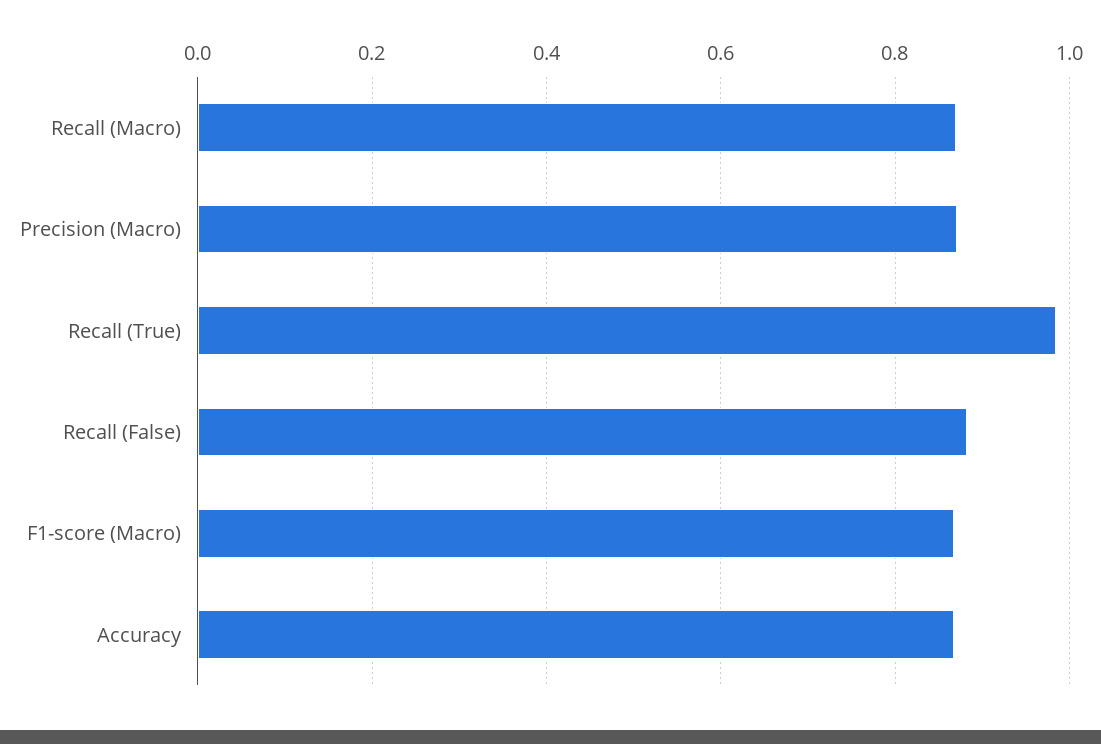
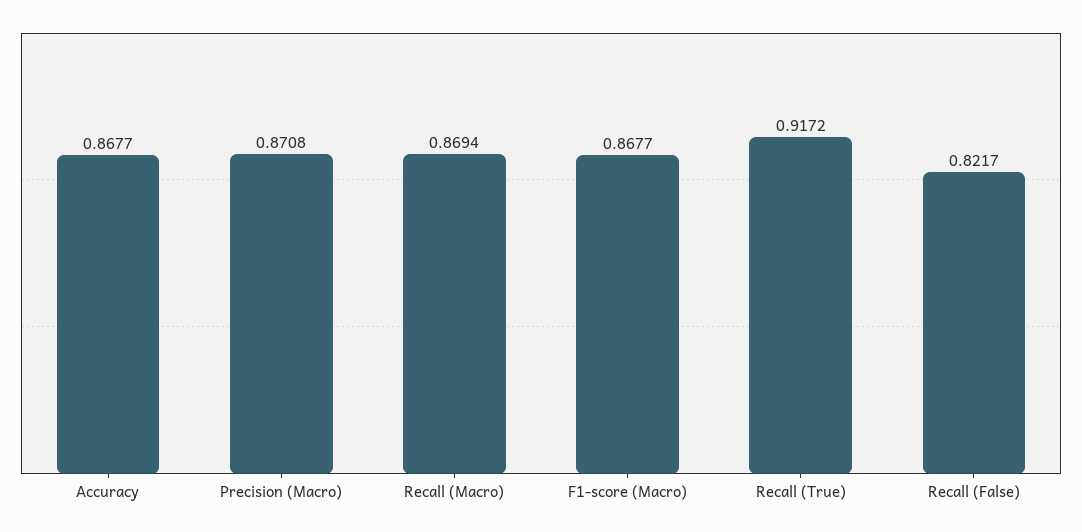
Recall (True): 0.98 -> 0.9172
Recall (False): 0.88 -> 0.8217

